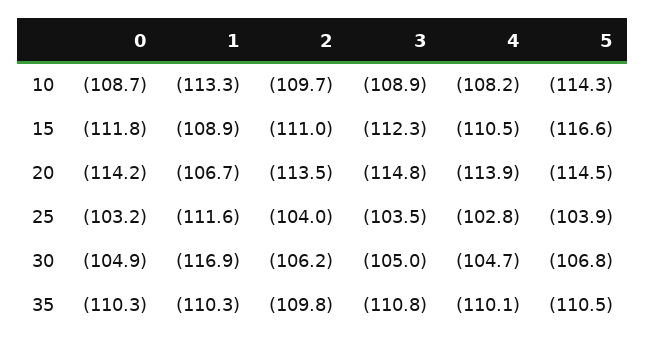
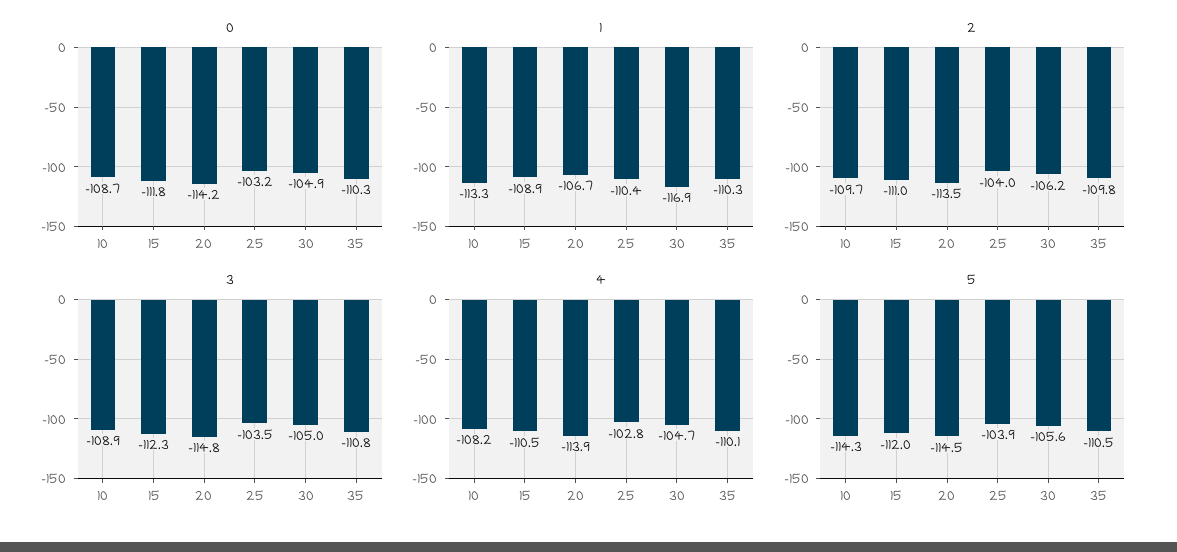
5, 15: -116.6 -> -112
1, 25: -111.6 -> -110.4
5, 30: -106.8 -> -105.6

